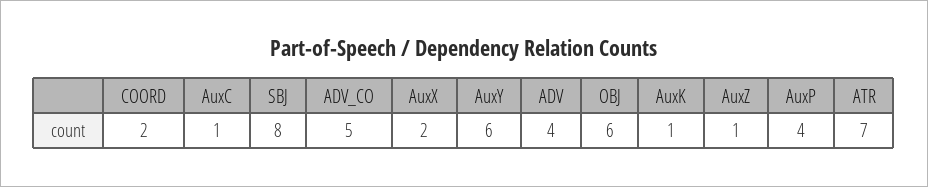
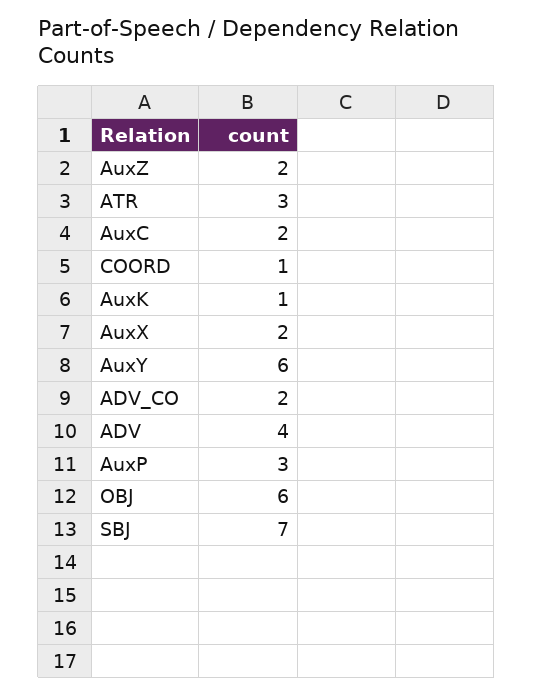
COORD: 2 -> 1
AuxC: 1 -> 2
SBJ: 8 -> 7
ADV_CO: 5 -> 2
AuxZ: 1 -> 2
AuxP: 4 -> 3
ATR: 7 -> 3

